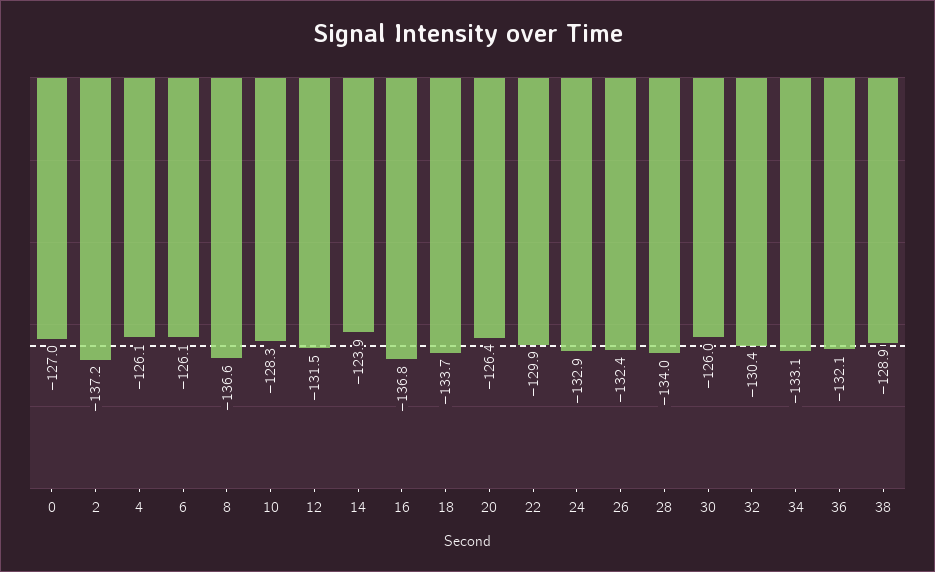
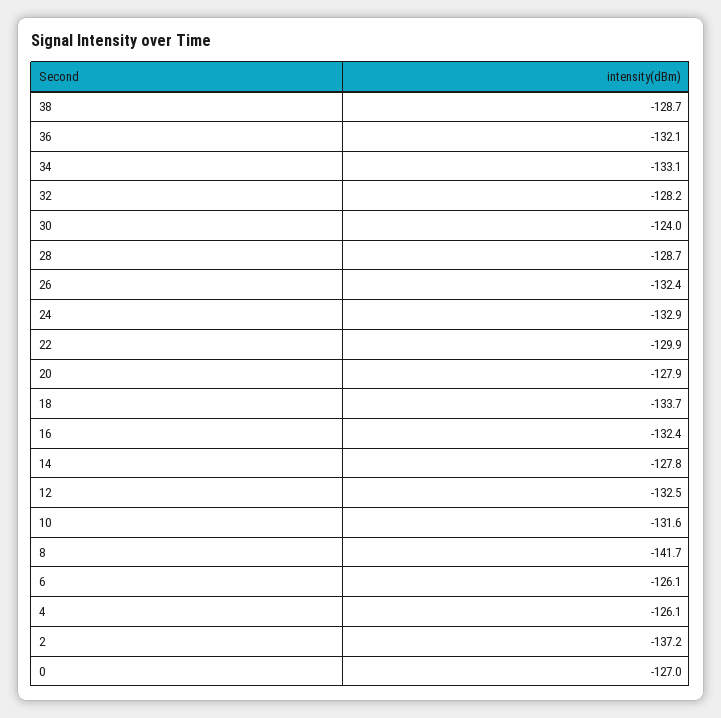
8: -136.6 -> -141.7
10: -128.3 -> -131.6
12: -131.5 -> -132.5
14: -123.9 -> -127.8
16: -136.8 -> -132.4
20: -126.4 -> -127.9
28: -134 -> -128.7
30: -126 -> -124
32: -130.4 -> -128.2
38: -128.9 -> -128.7

